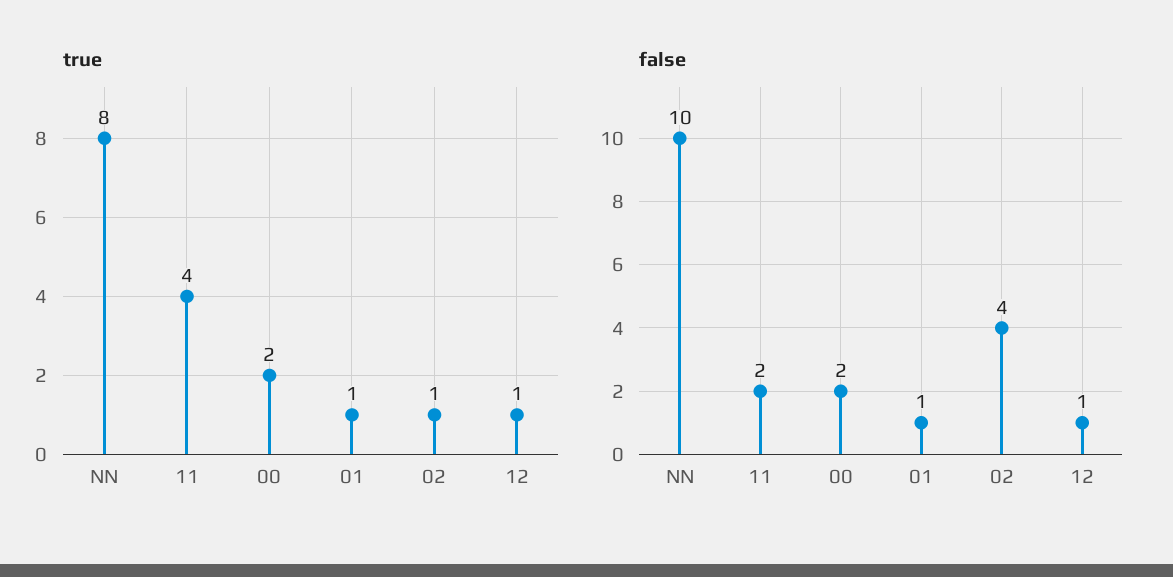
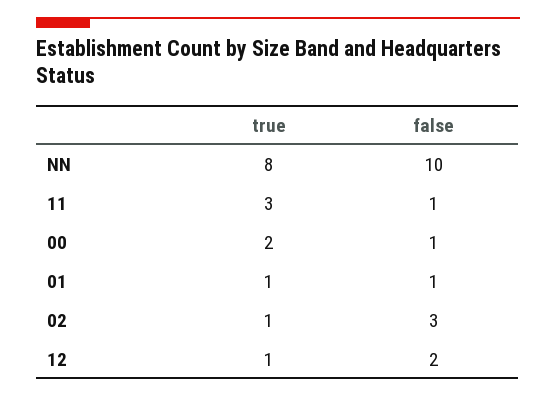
true, 11: 4 -> 3
false, 11: 2 -> 1
false, 00: 2 -> 1
false, 02: 4 -> 3
false, 12: 1 -> 2

